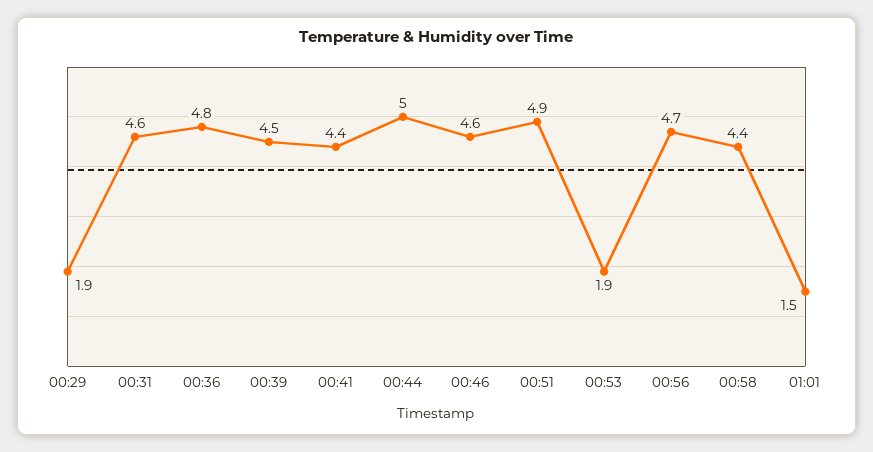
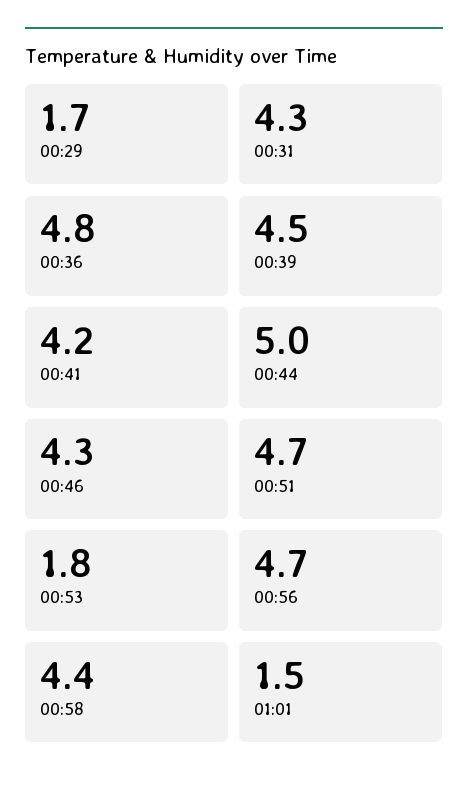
00:29: 1.9 -> 1.7
00:31: 4.6 -> 4.3
00:41: 4.4 -> 4.2
00:46: 4.6 -> 4.3
00:51: 4.9 -> 4.7
00:53: 1.9 -> 1.8

